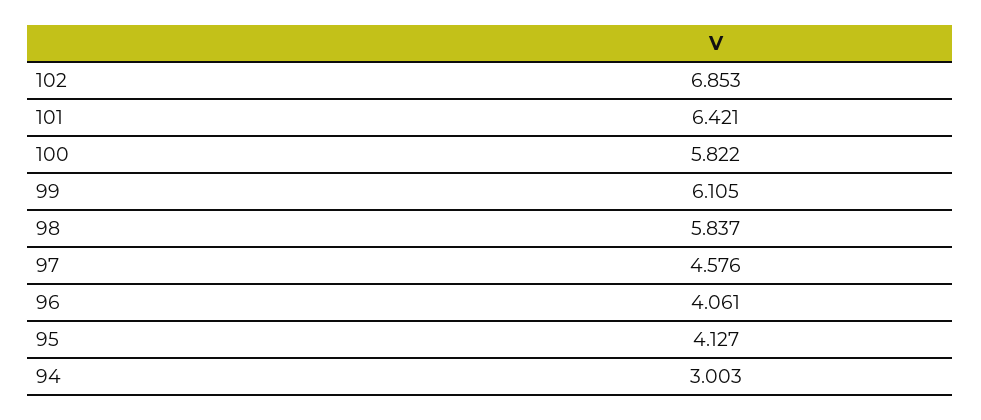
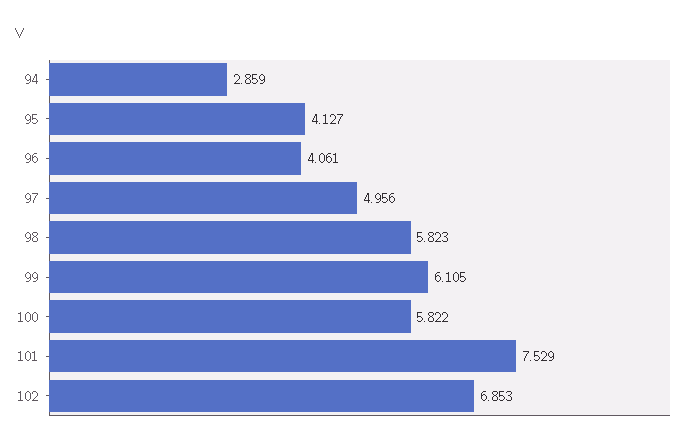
101: 6.421 -> 7.529
98: 5.837 -> 5.823
97: 4.576 -> 4.956
94: 3.003 -> 2.859

